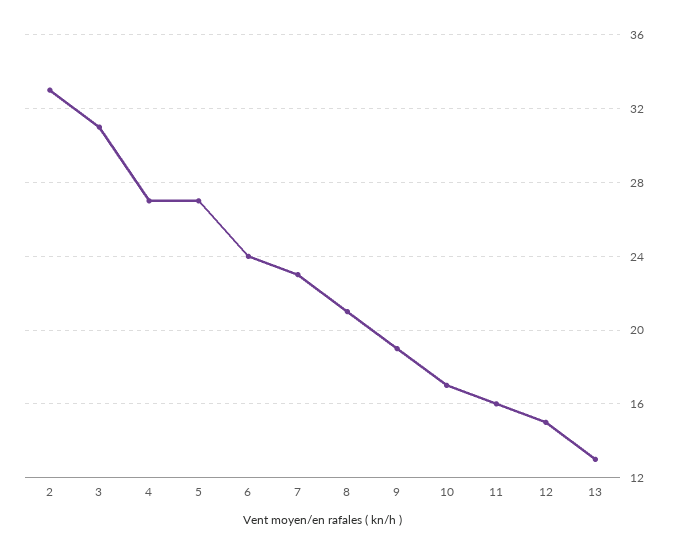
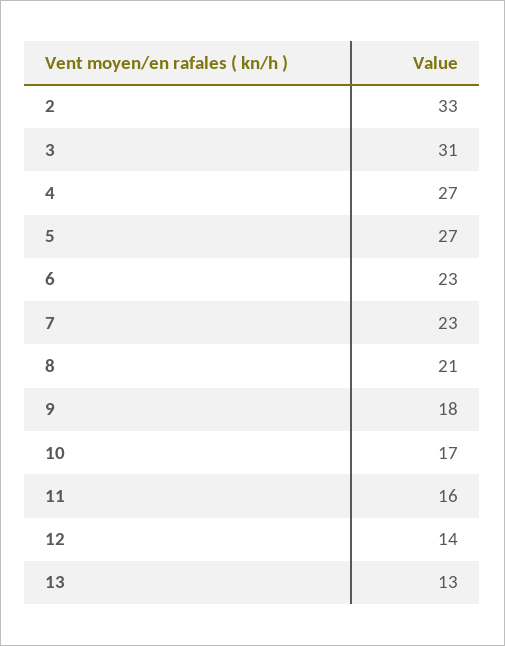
6: 24 -> 23
9: 19 -> 18
12: 15 -> 14

